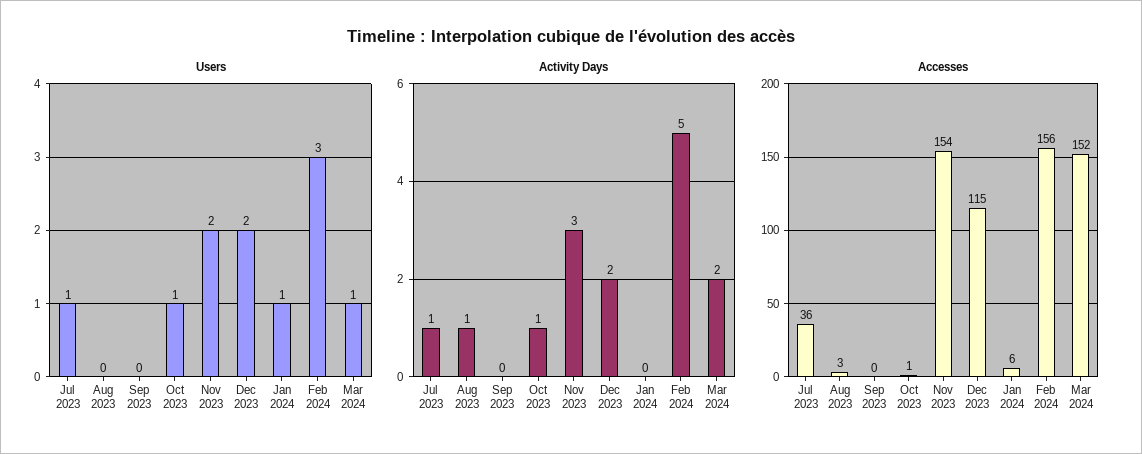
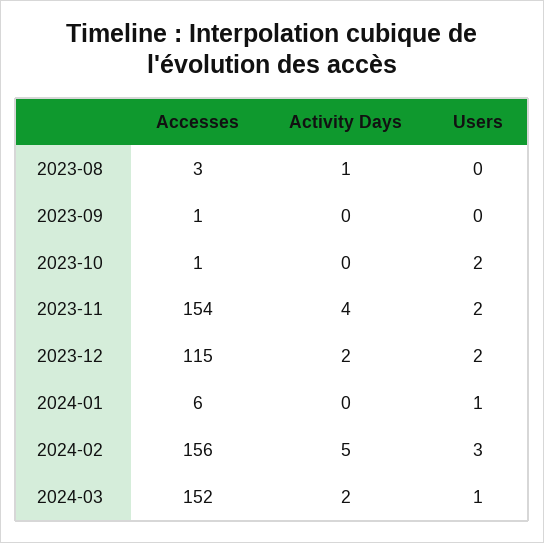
Users, Jul 2023: 1 -> none
Users, Oct 2023: 1 -> 2
Activity Days, Jul 2023: 1 -> none
Activity Days, Oct 2023: 1 -> 0
Activity Days, Nov 2023: 3 -> 4
Accesses, Jul 2023: 36 -> none
Accesses, Sep 2023: 0 -> 1

